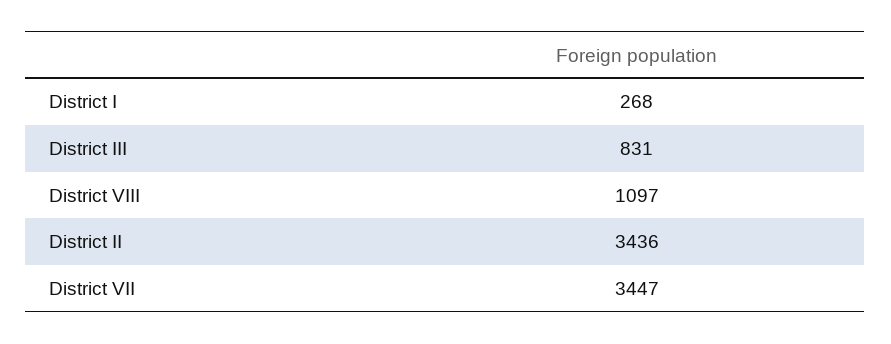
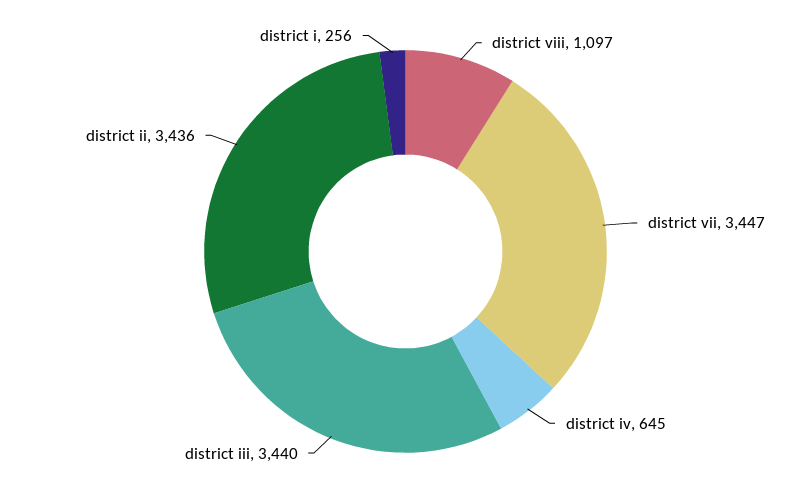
District I: 268 -> 256
District III: 831 -> 3440
district iv: none -> 645

